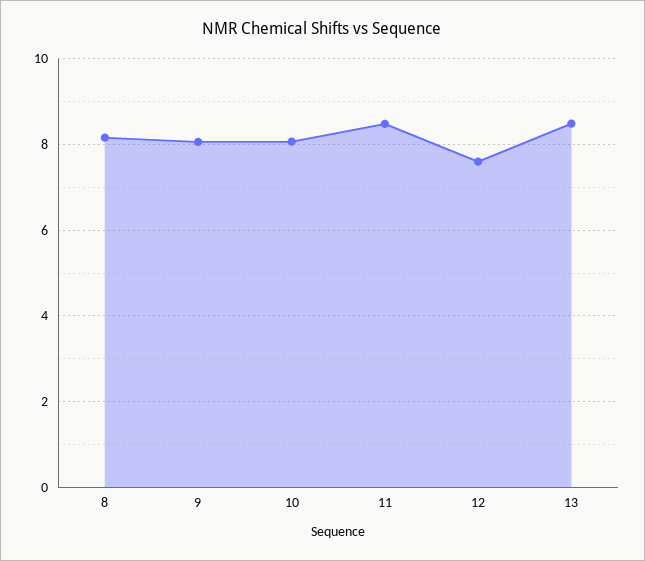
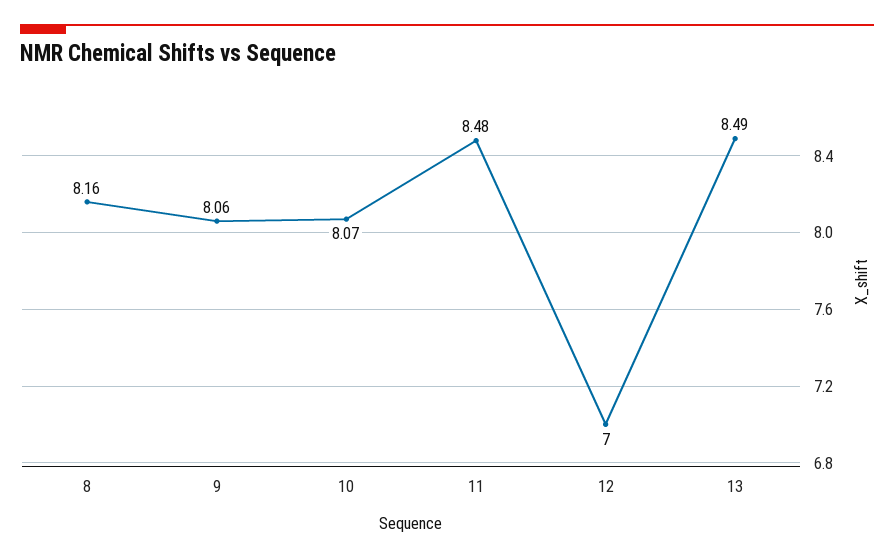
12: 7.6 -> 7

